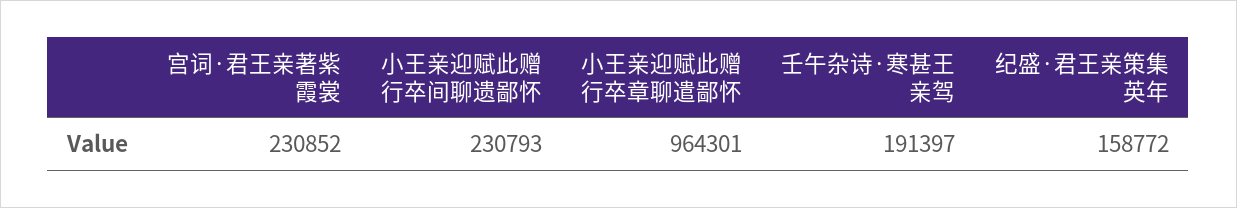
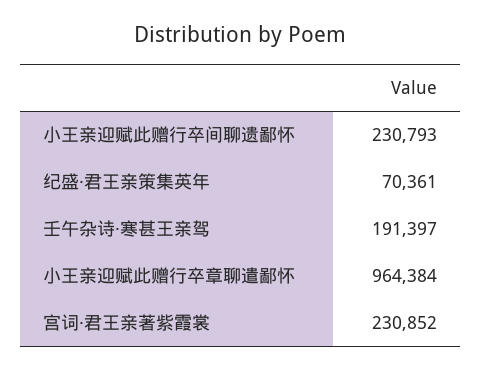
小王亲迎赋此赠行卒章聊遣鄙怀: 964301 -> 964384
纪盛·君王亲策集英年: 158772 -> 70361

